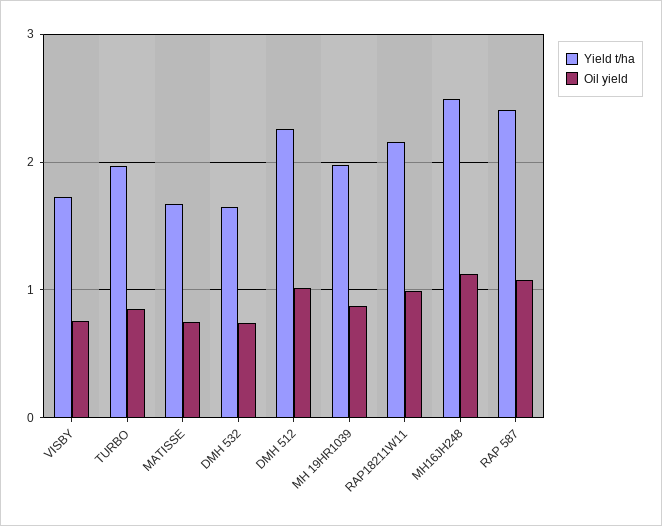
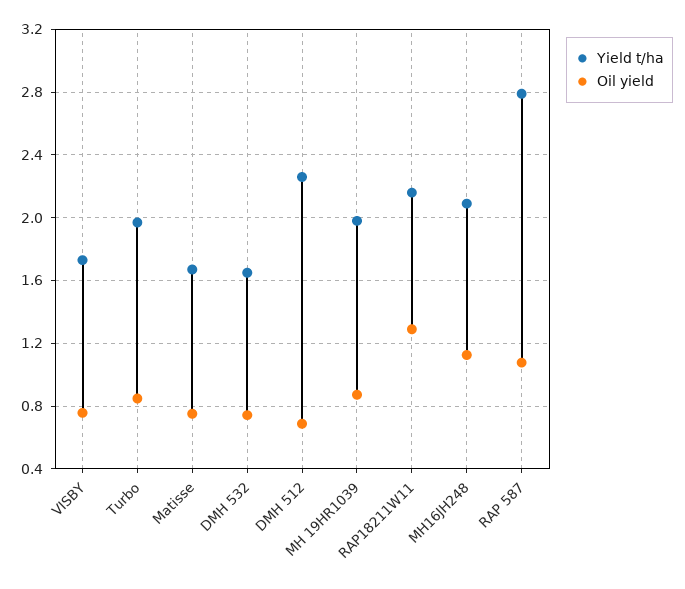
Oil yield, DMH 512: 1 -> 0.7
Oil yield, RAP18211W11: 1 -> 1.3
Yield t/ha, MH16JH248: 2.5 -> 2.1
Yield t/ha, RAP 587: 2.4 -> 2.8

